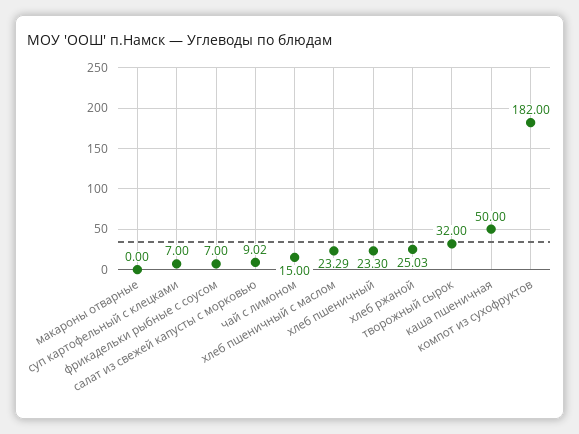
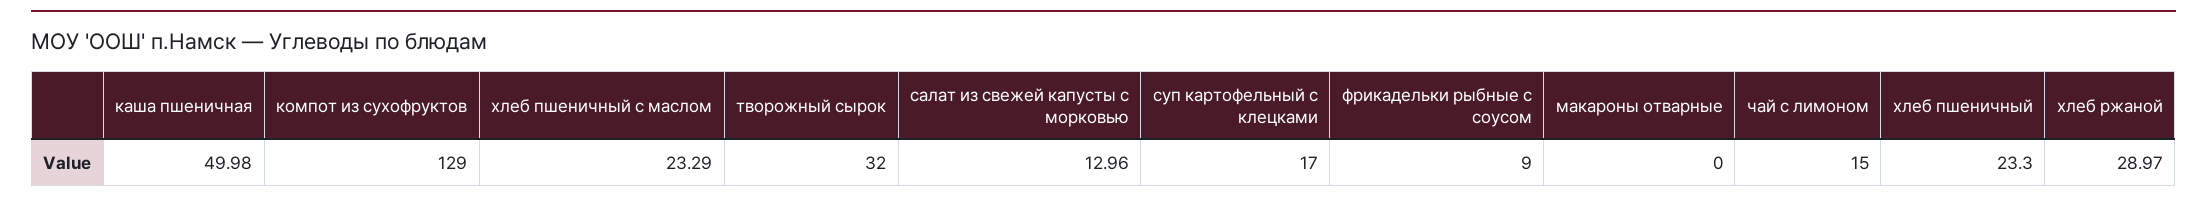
суп картофельный с клецками: 7 -> 17
фрикадельки рыбные с соусом: 7 -> 9
салат из свежей капусты с морковью: 9.02 -> 12.96
хлеб ржаной: 25.03 -> 28.97
каша пшеничная: 50 -> 49.98
компот из сухофруктов: 182 -> 129

